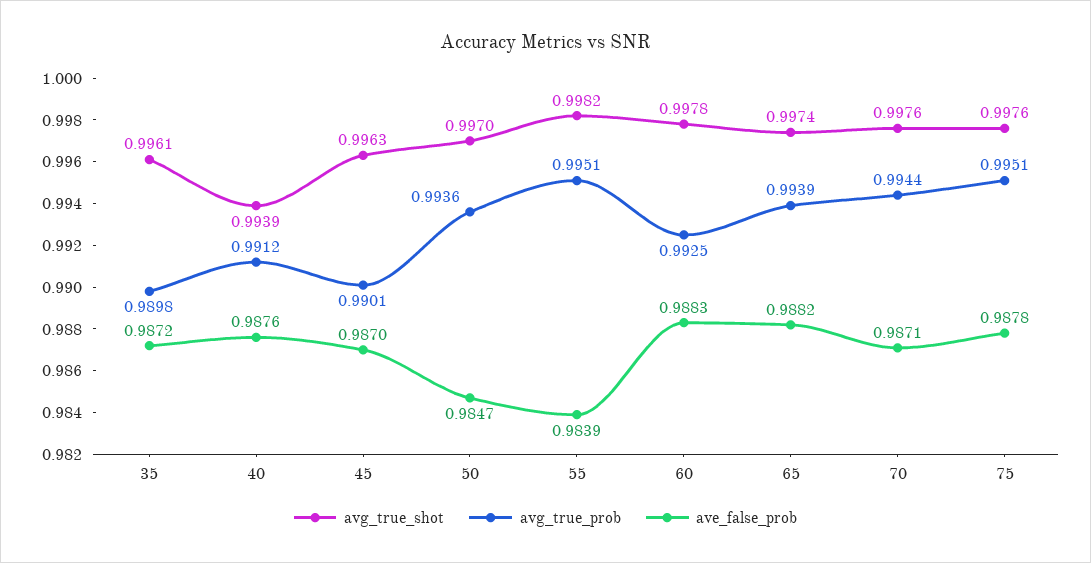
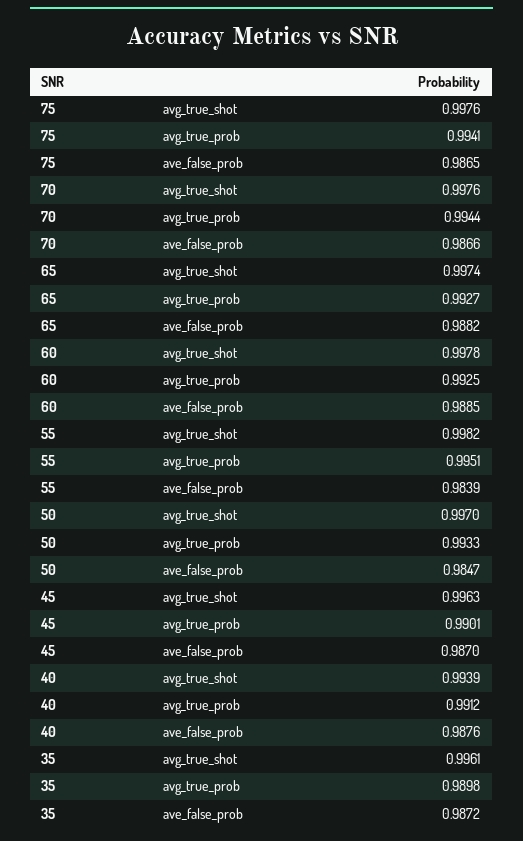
avg_true_prob, 50: 0.9936 -> 0.9933
ave_false_prob, 60: 0.9883 -> 0.9885
avg_true_prob, 65: 0.9939 -> 0.9927
ave_false_prob, 70: 0.9871 -> 0.9866
avg_true_prob, 75: 0.9951 -> 0.9941
ave_false_prob, 75: 0.9878 -> 0.9865

